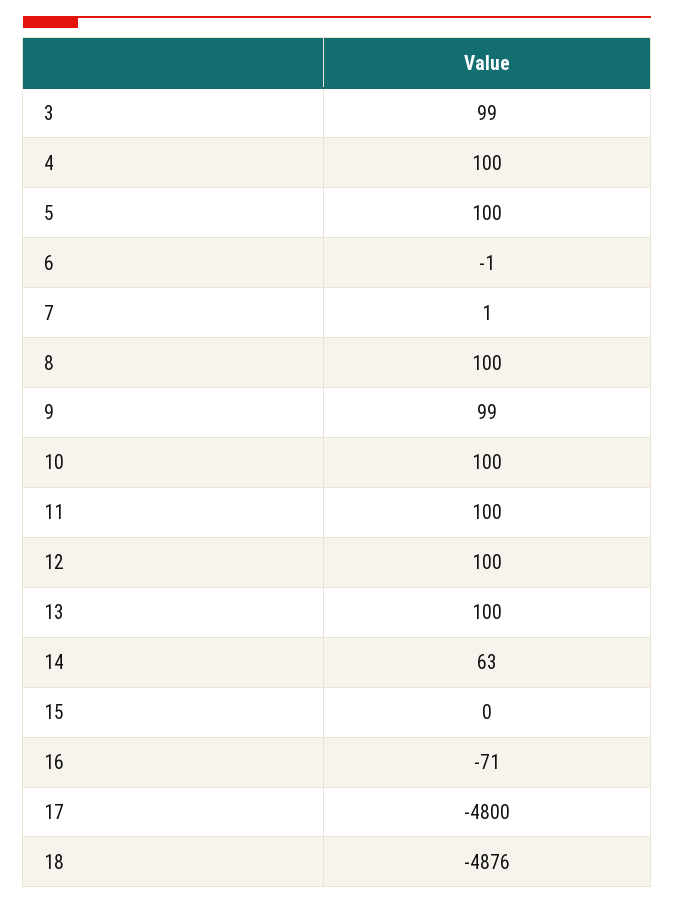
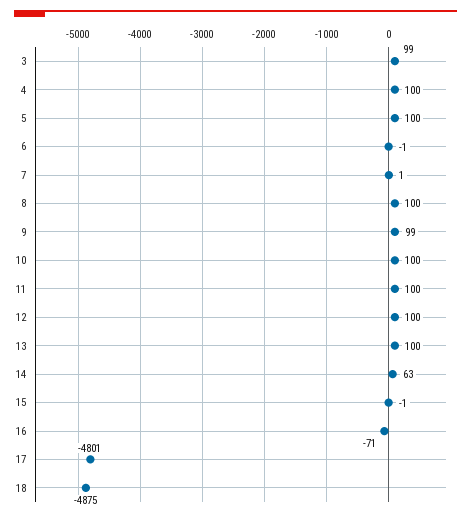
15: 0 -> -1
17: -4800 -> -4801
18: -4876 -> -4875

